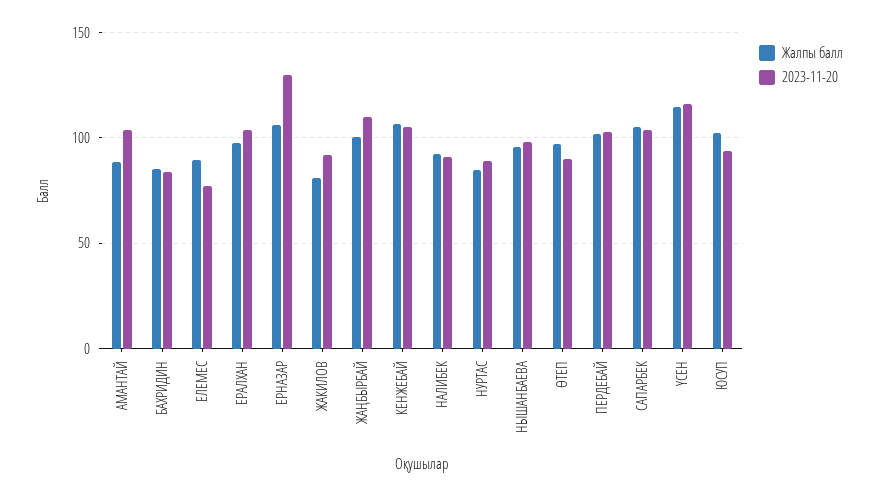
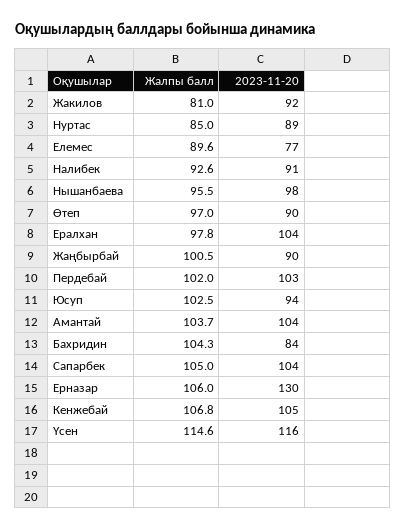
Жалпы балл, АМАНТАЙ: 90 -> 103.7
Жалпы балл, БАХРИДИН: 85 -> 104.3
2023-11-20, ЖАҢБЫРБАЙ: 110 -> 90

